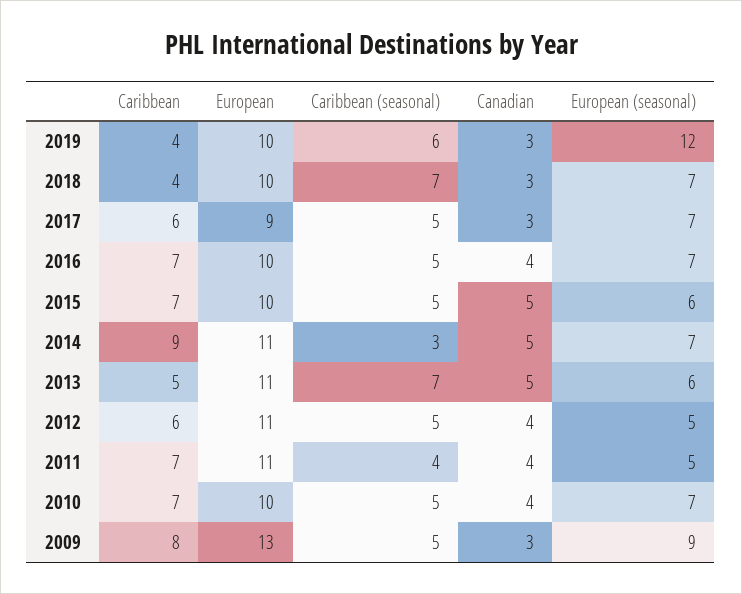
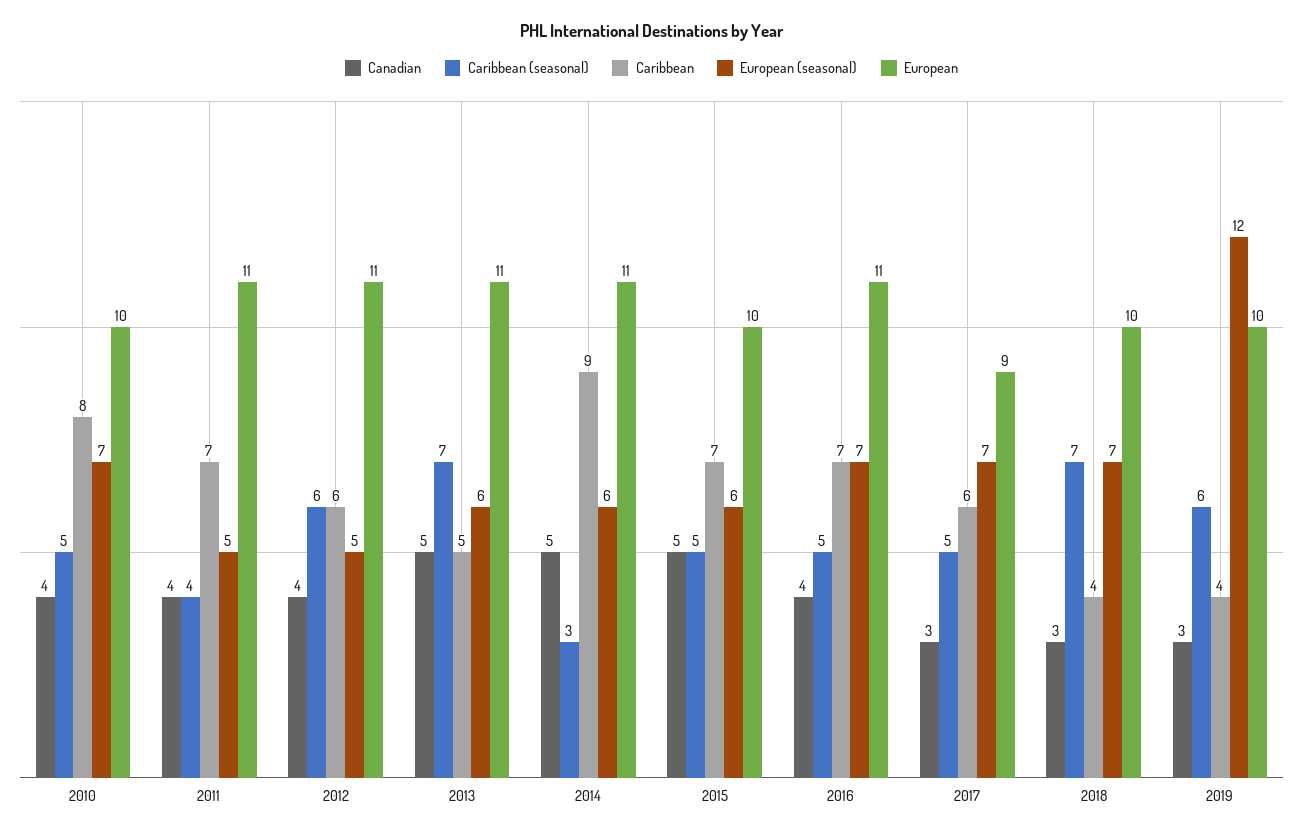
European, 2016: 10 -> 11
European (seasonal), 2014: 7 -> 6
Caribbean (seasonal), 2012: 5 -> 6
Caribbean, 2010: 7 -> 8
Caribbean, 2009: 8 -> none
European, 2009: 13 -> none
Caribbean (seasonal), 2009: 5 -> none
Canadian, 2009: 3 -> none
European (seasonal), 2009: 9 -> none

